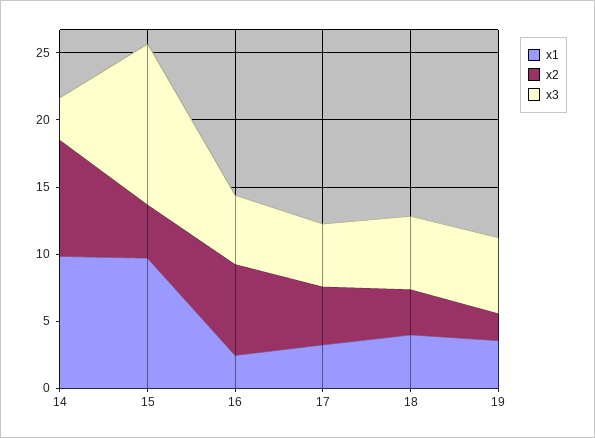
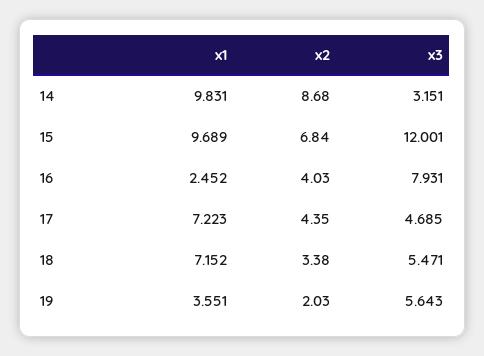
x2, 15: 4 -> 6.84
x2, 16: 7 -> 4.03
x3, 16: 5 -> 7.931
x1, 17: 3 -> 7.223
x1, 18: 4 -> 7.152

